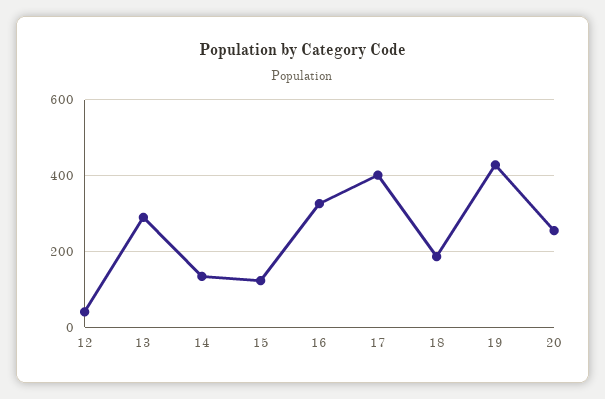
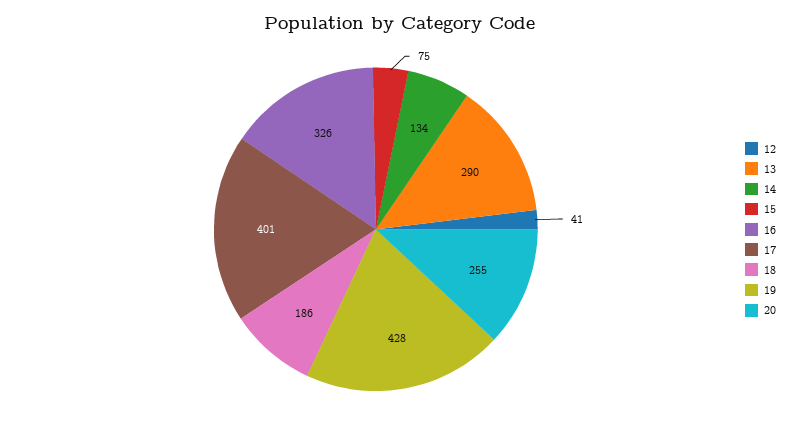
15: 120 -> 75

